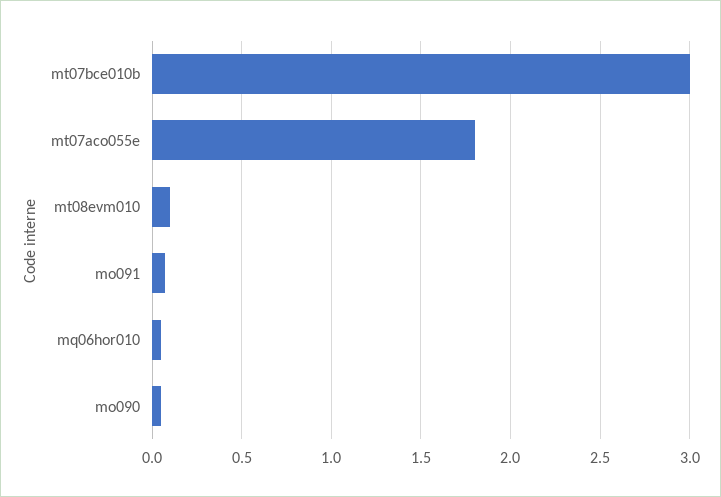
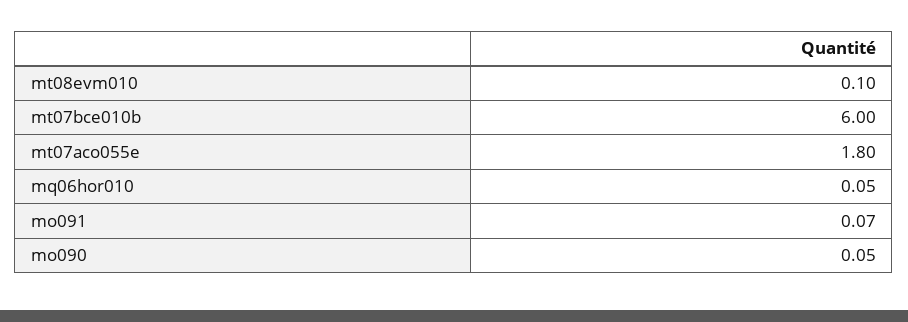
mt07bce010b: 3 -> 6

